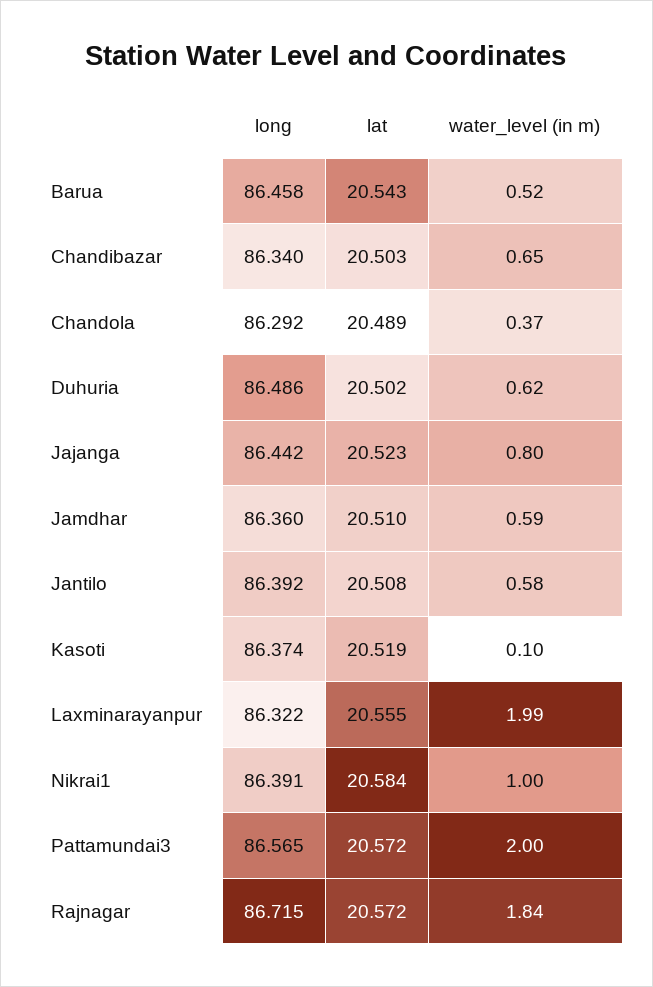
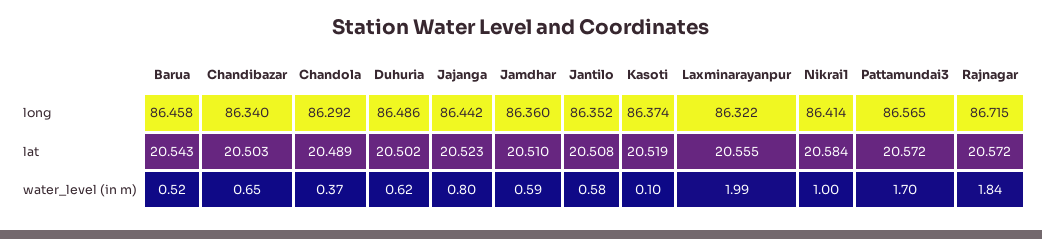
long, Jantilo: 86.392 -> 86.352
long, Nikrai1: 86.391 -> 86.414
water_level (in m), Pattamundai3: 2 -> 1.7

